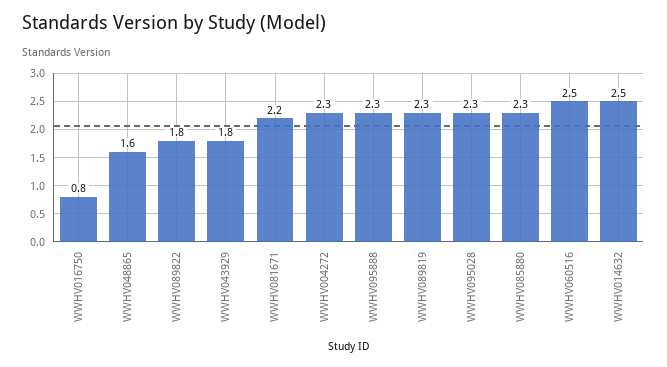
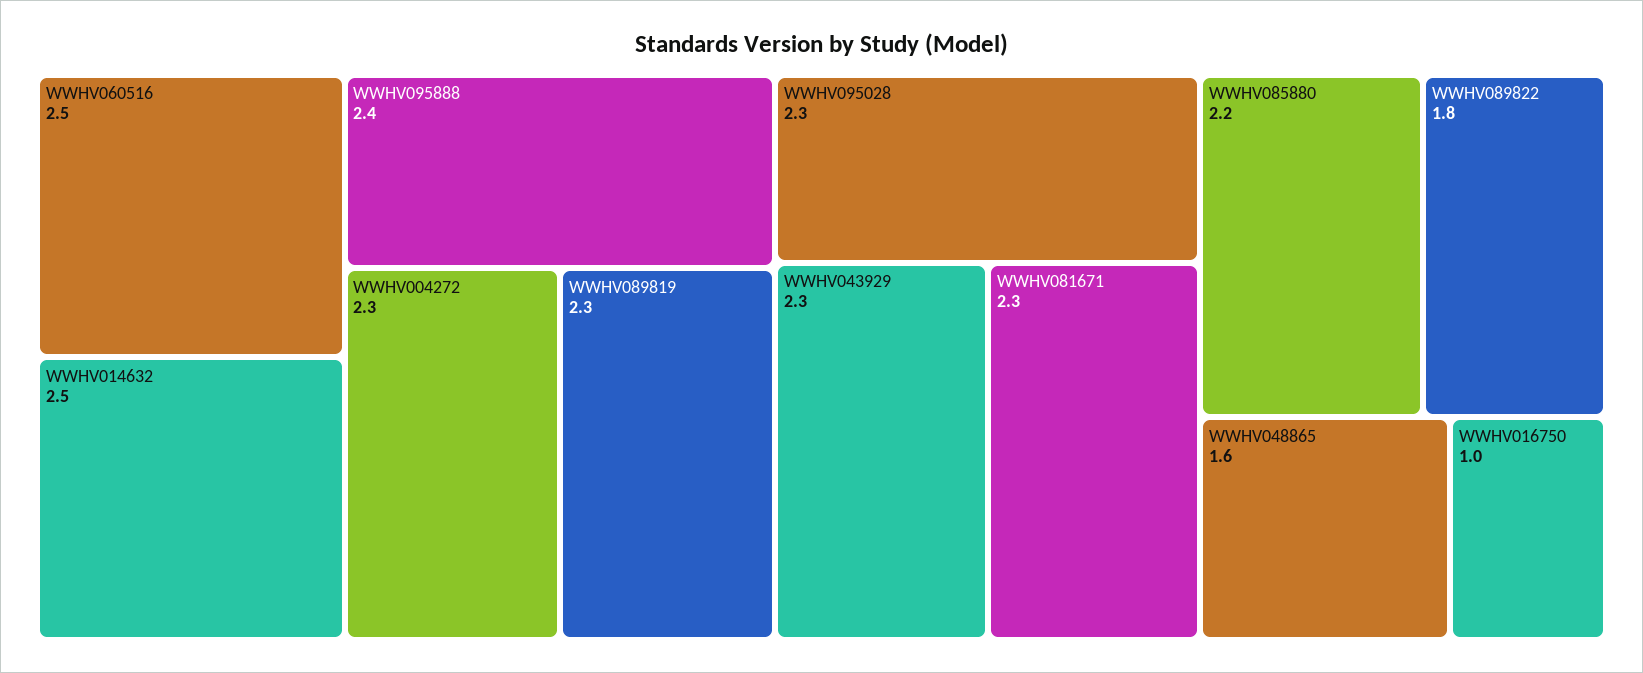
WWHV016750: 0.8 -> 1
WWHV043929: 1.8 -> 2.3
WWHV081671: 2.2 -> 2.3
WWHV095888: 2.3 -> 2.4
WWHV085880: 2.3 -> 2.2

